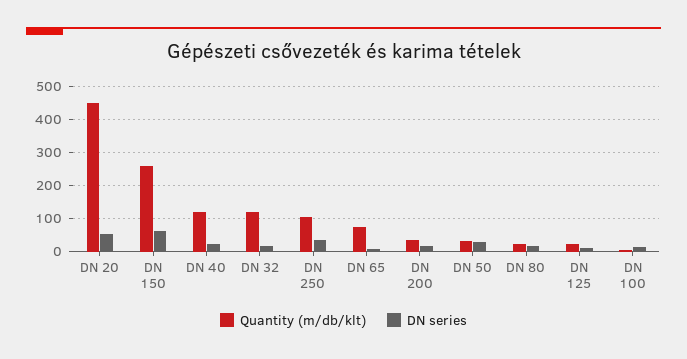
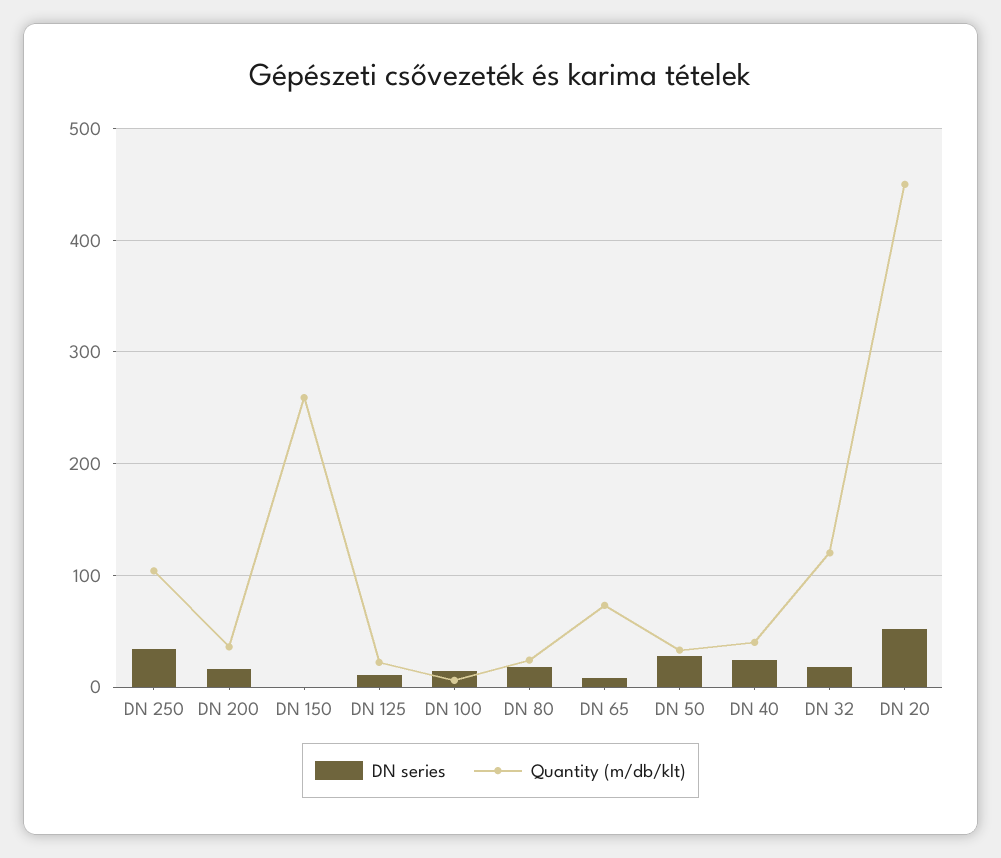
DN series, DN 150: 60 -> 0
Quantity (m/db/klt), DN 40: 120 -> 40

